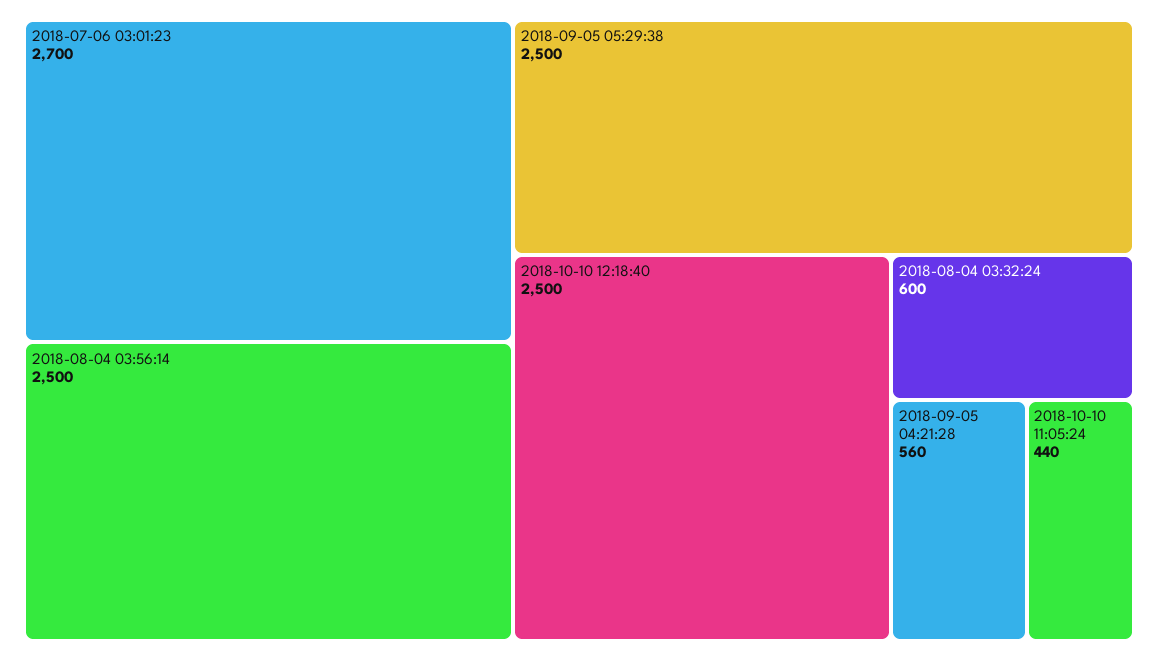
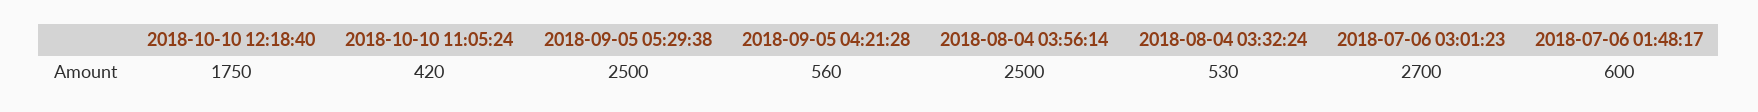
2018-10-10 12:18:40: 2500 -> 1750
2018-08-04 03:32:24: 600 -> 530
2018-10-10 11:05:24: 440 -> 420
2018-07-06 01:48:17: none -> 600

